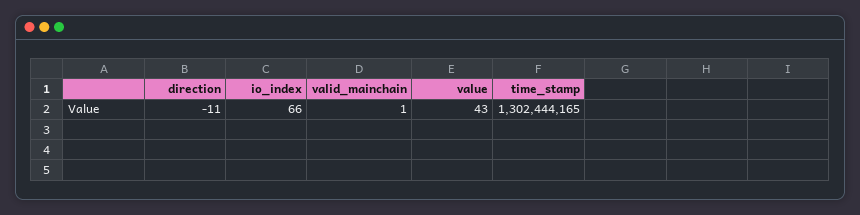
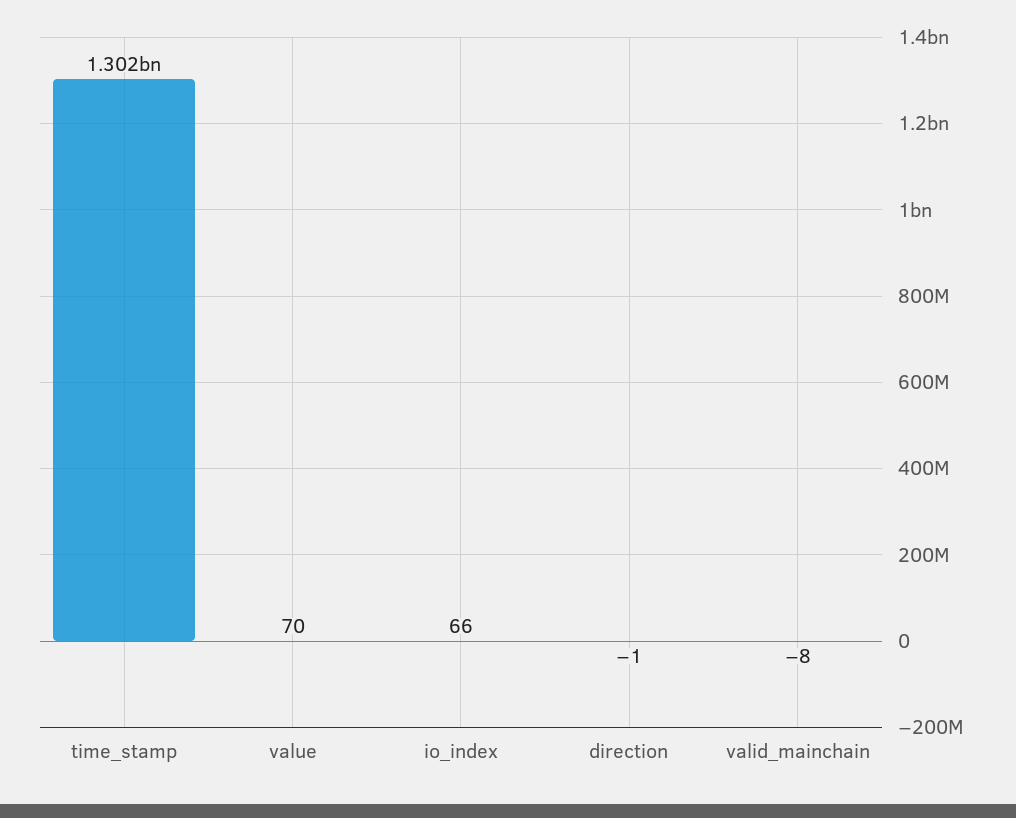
direction: -11 -> -1
valid_mainchain: 1 -> -8
value: 43 -> 70

